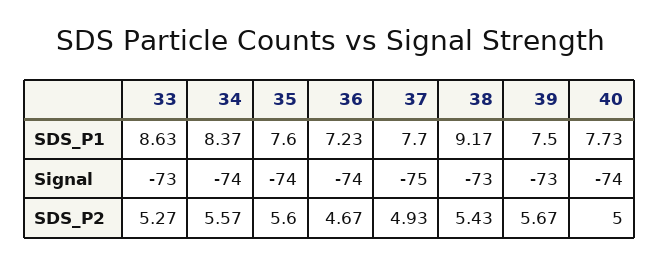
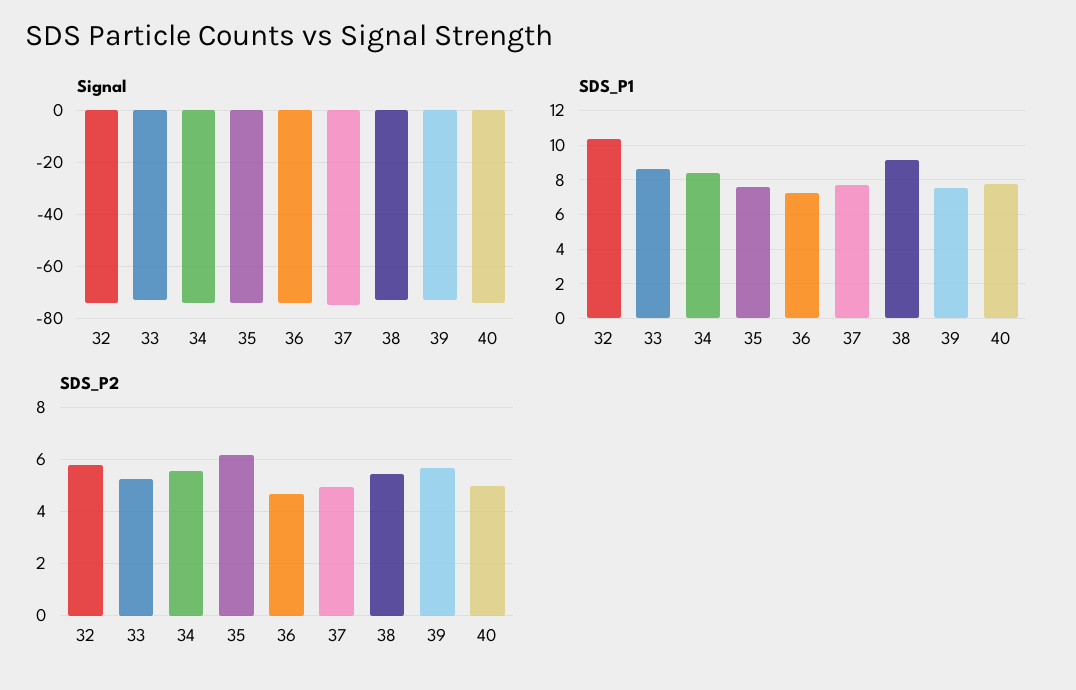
SDS_P2, 35: 5.6 -> 6.25
Signal, 32: none -> -75
SDS_P1, 32: none -> 10.5
SDS_P2, 32: none -> 5.75

